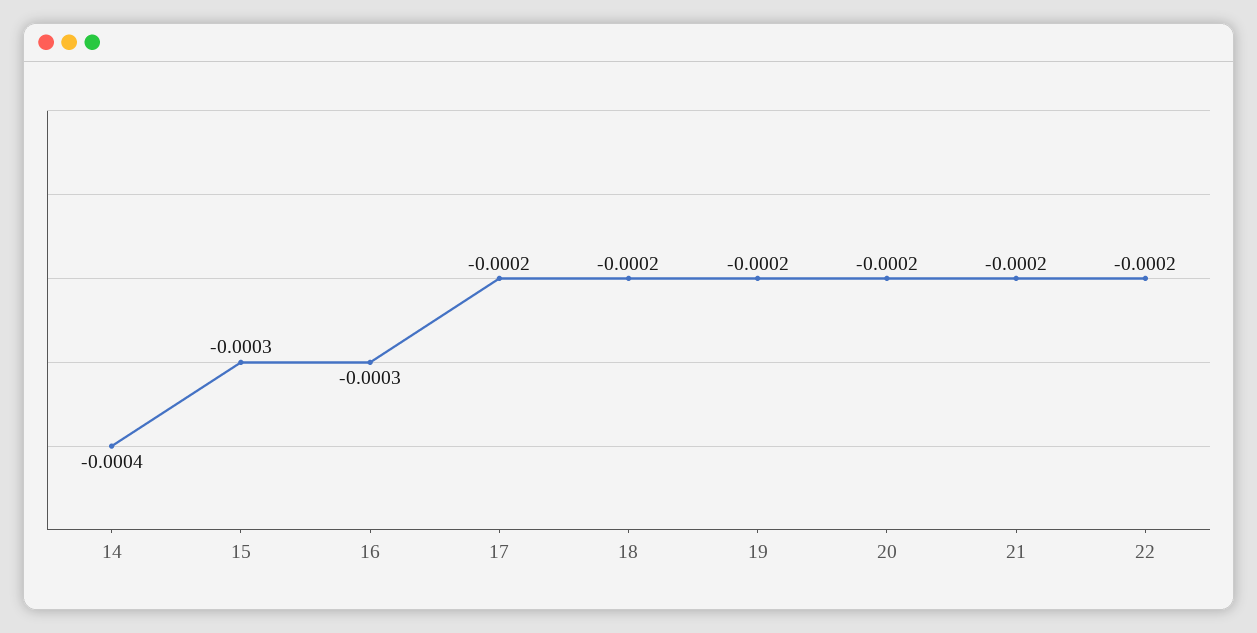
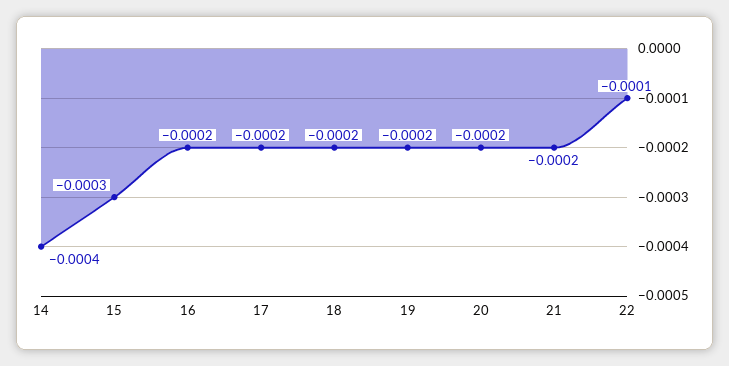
16: -0.0003 -> -0.0002
22: -0.0002 -> -0.0001

